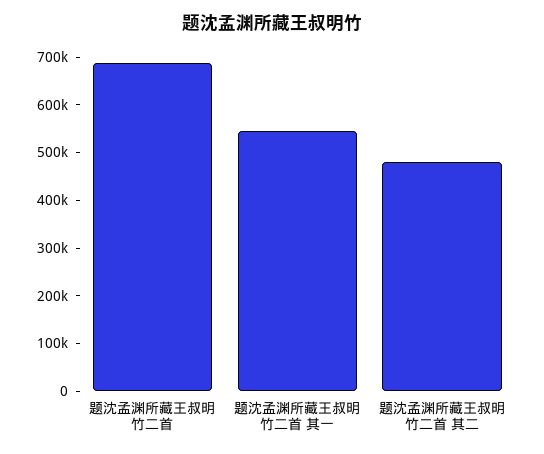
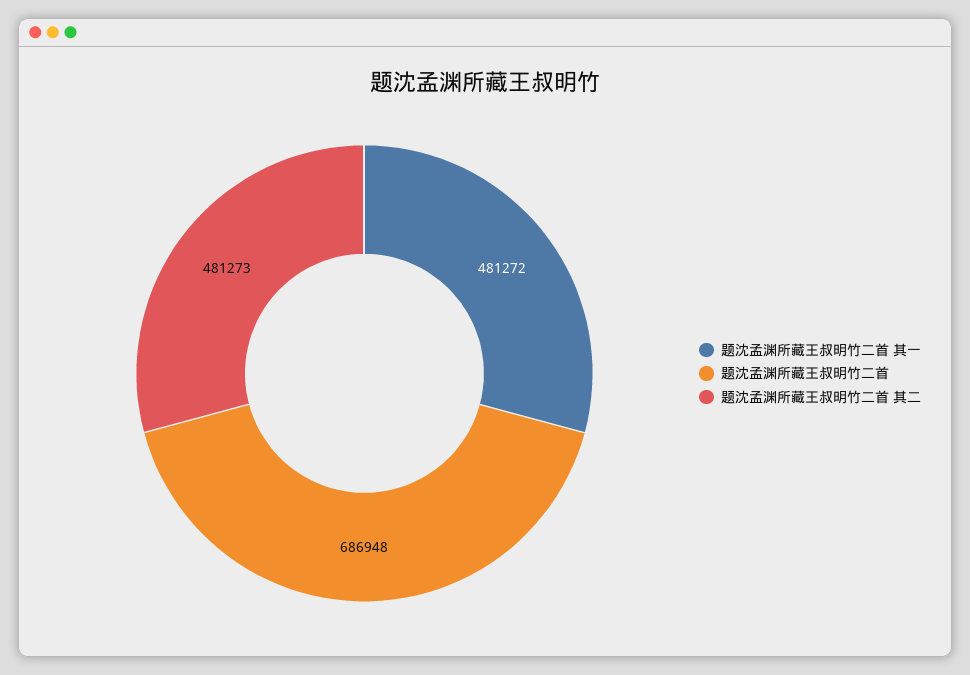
题沈孟渊所藏王叔明竹二首 其一: 540000 -> 481272

